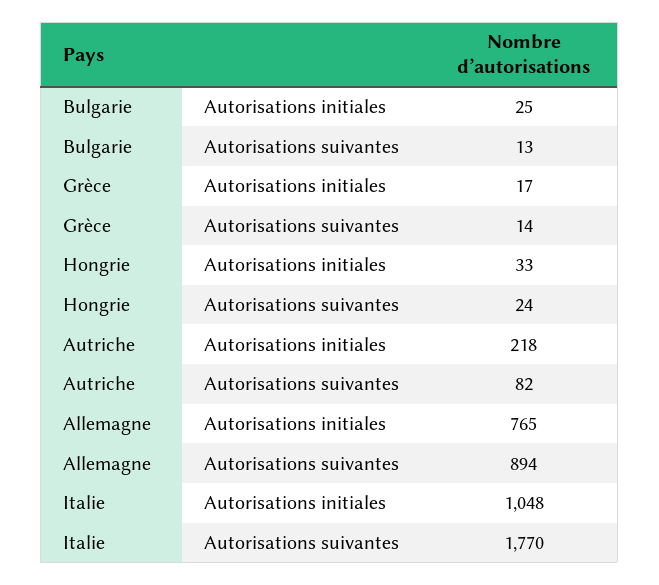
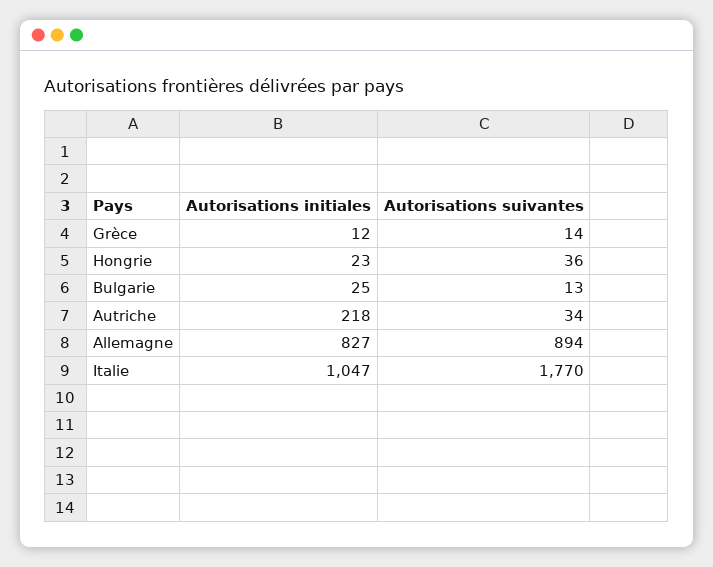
Grèce, Autorisations initiales: 17 -> 12
Hongrie, Autorisations initiales: 33 -> 23
Hongrie, Autorisations suivantes: 24 -> 36
Autriche, Autorisations suivantes: 82 -> 34
Allemagne, Autorisations initiales: 765 -> 827
Italie, Autorisations initiales: 1048 -> 1047

